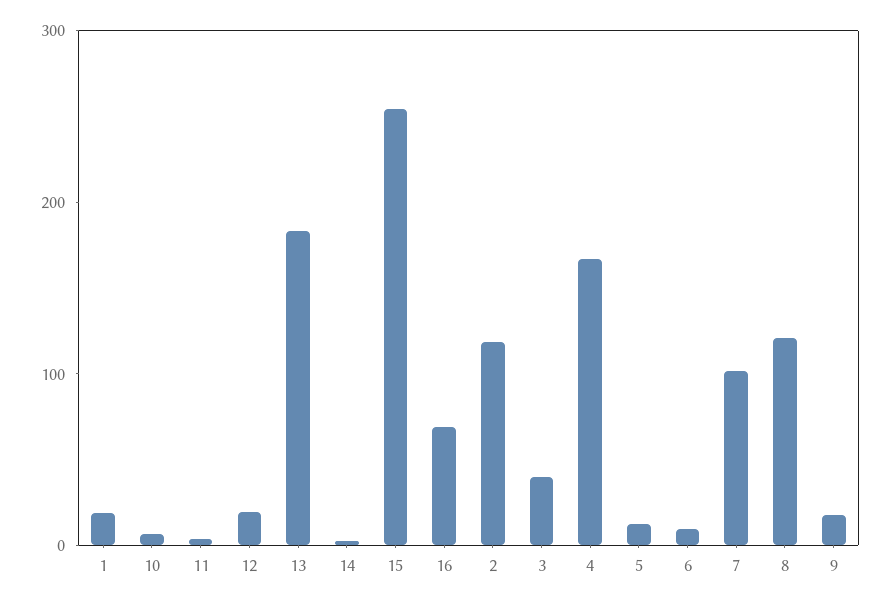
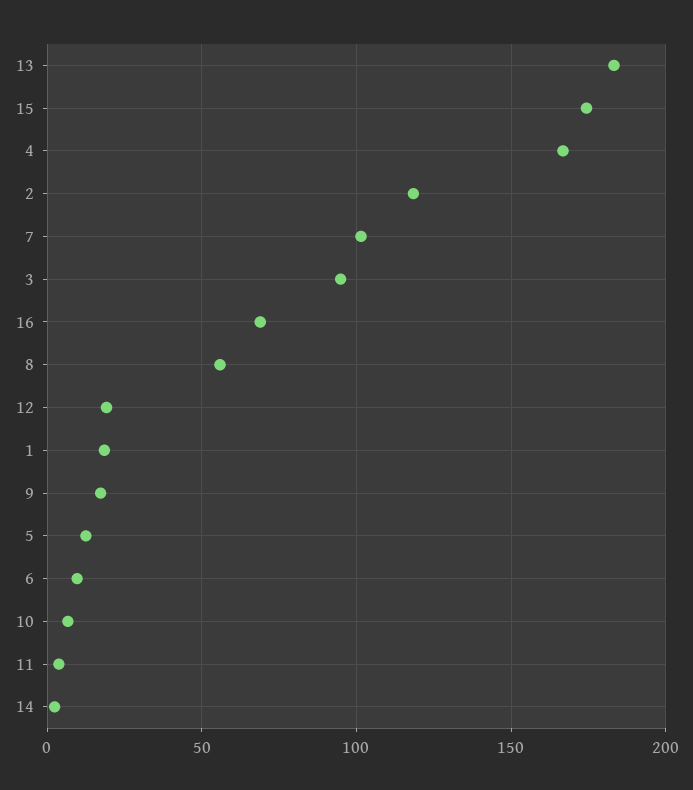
15: 260 -> 175
3: 40 -> 95
8: 120 -> 55

